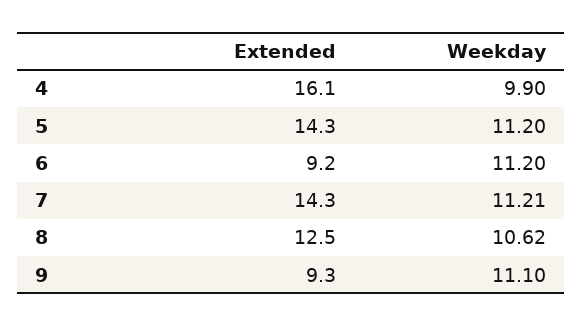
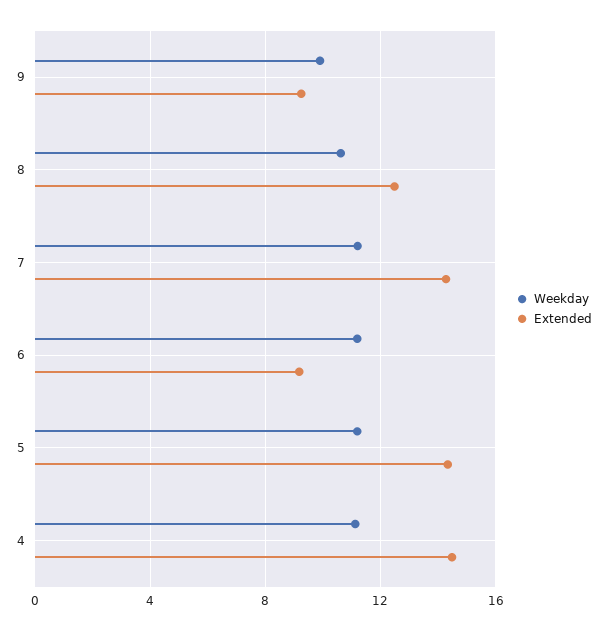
Extended, 4: 16.1 -> 14.5
Weekday, 4: 9.9 -> 11
Weekday, 9: 11.1 -> 10

